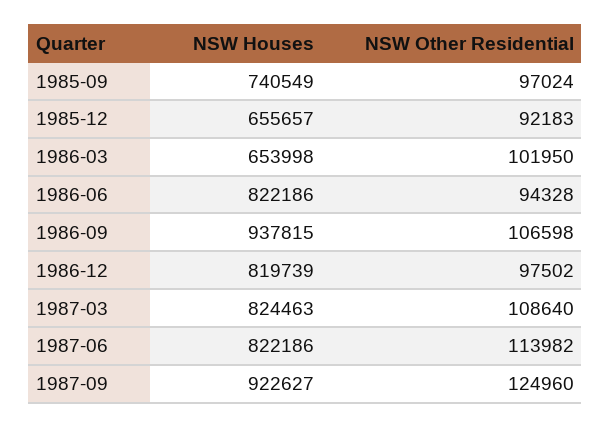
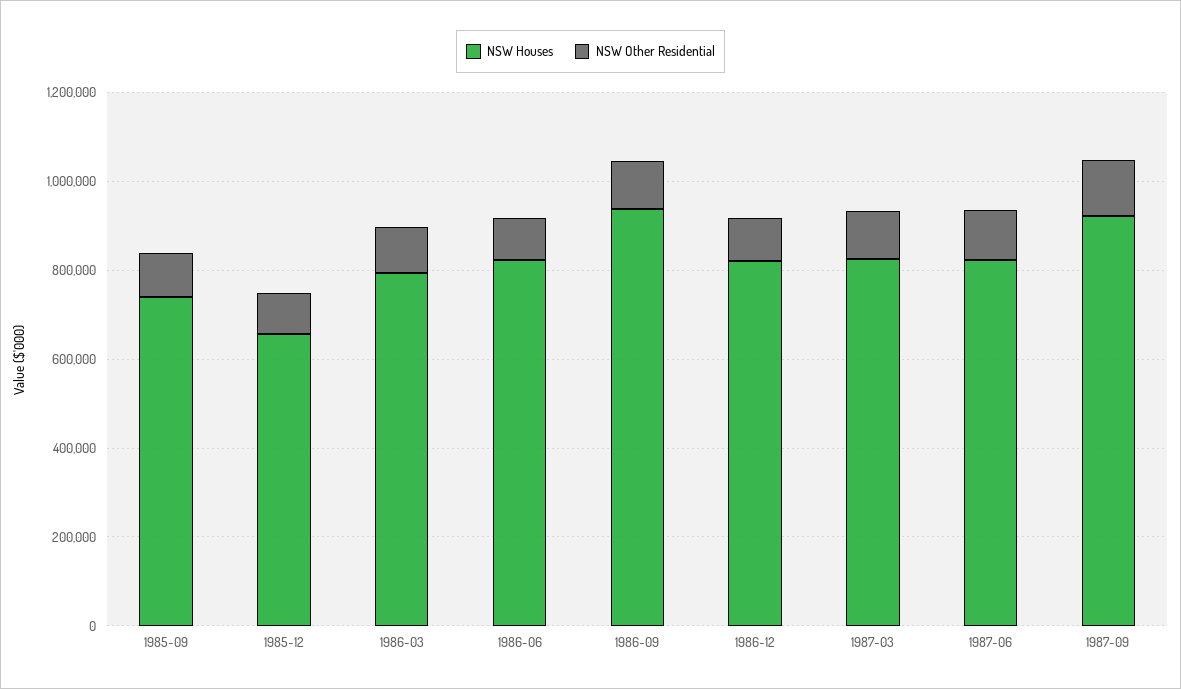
NSW Houses, 1986-03: 653998 -> 800000

